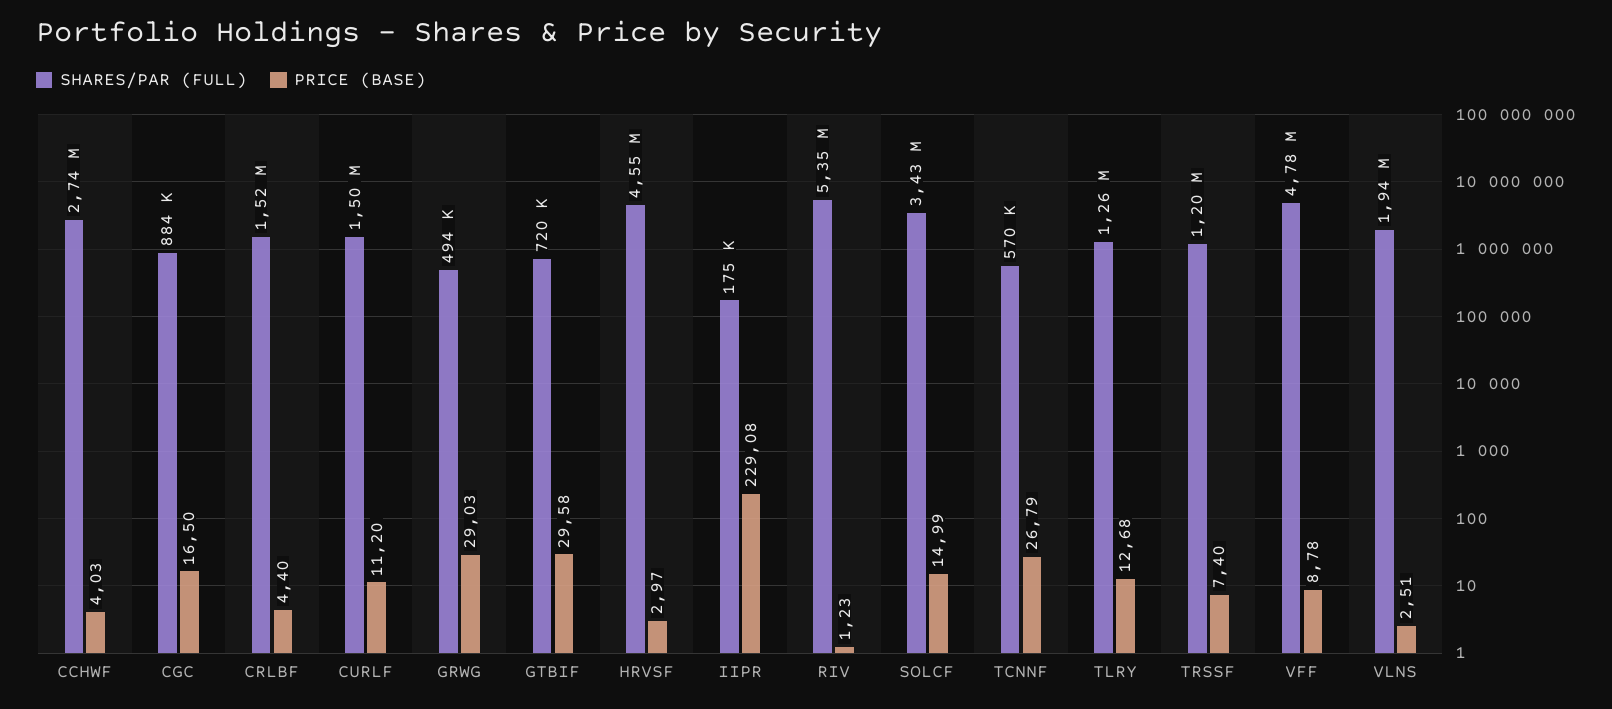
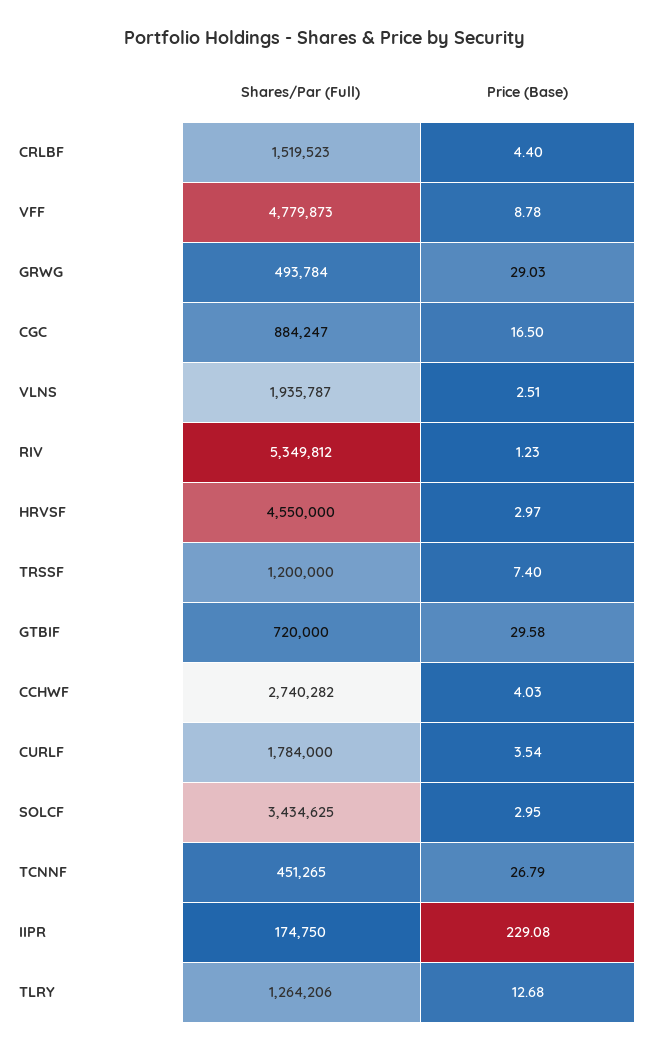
SHARES/PAR (FULL), CURLF: 1500000 -> 1784000
PRICE (BASE), CURLF: 11.2 -> 3.54
PRICE (BASE), SOLCF: 14.99 -> 2.95
SHARES/PAR (FULL), TCNNF: 570000 -> 451265

